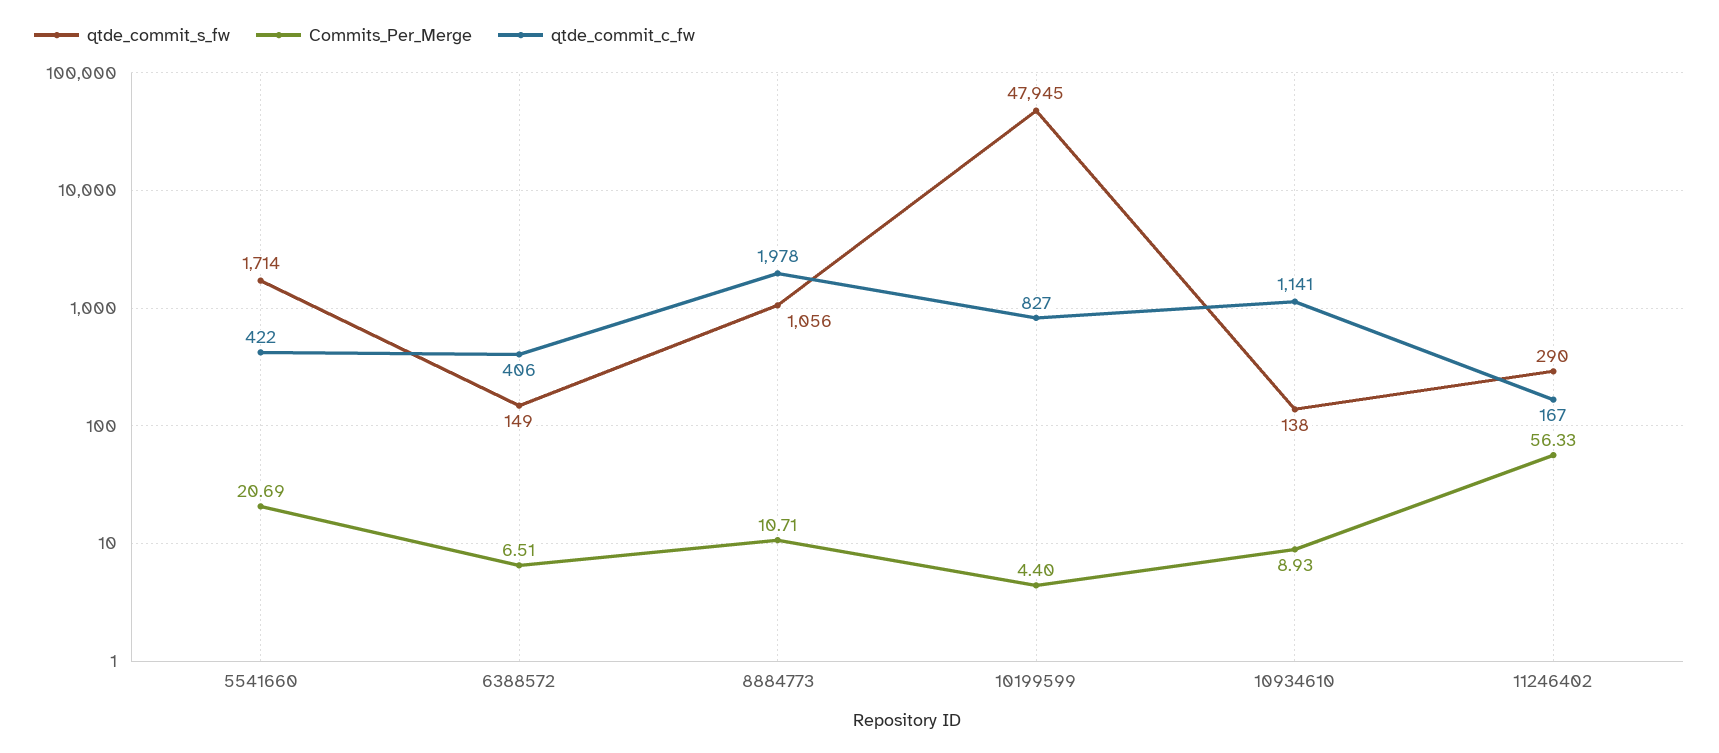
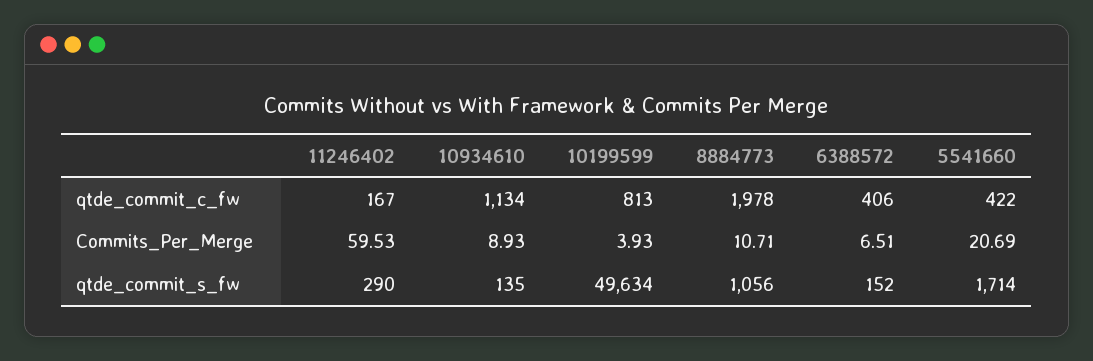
qtde_commit_s_fw, 6388572: 149 -> 152
qtde_commit_s_fw, 10199599: 47945 -> 49634
Commits_Per_Merge, 10199599: 4.4 -> 3.93
qtde_commit_c_fw, 10199599: 827 -> 813
qtde_commit_s_fw, 10934610: 138 -> 135
qtde_commit_c_fw, 10934610: 1141 -> 1134
Commits_Per_Merge, 11246402: 56.33 -> 59.53

